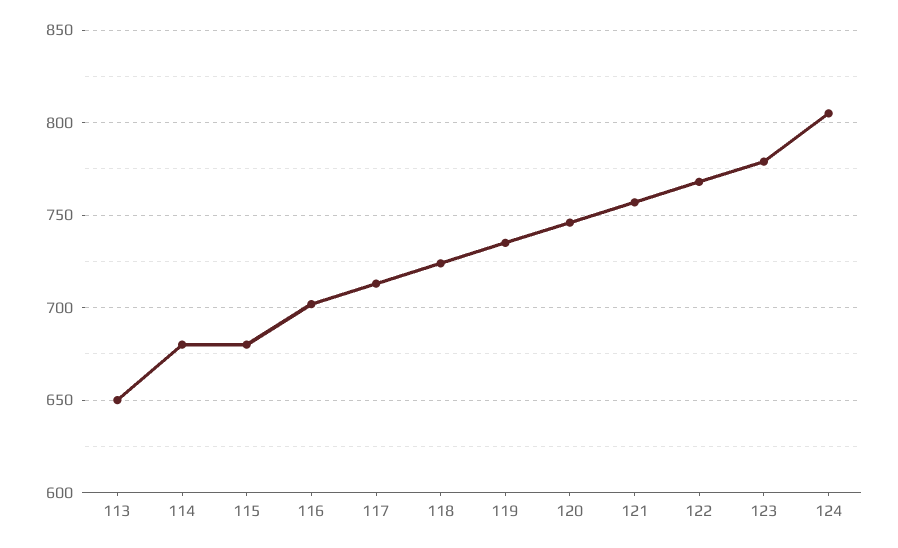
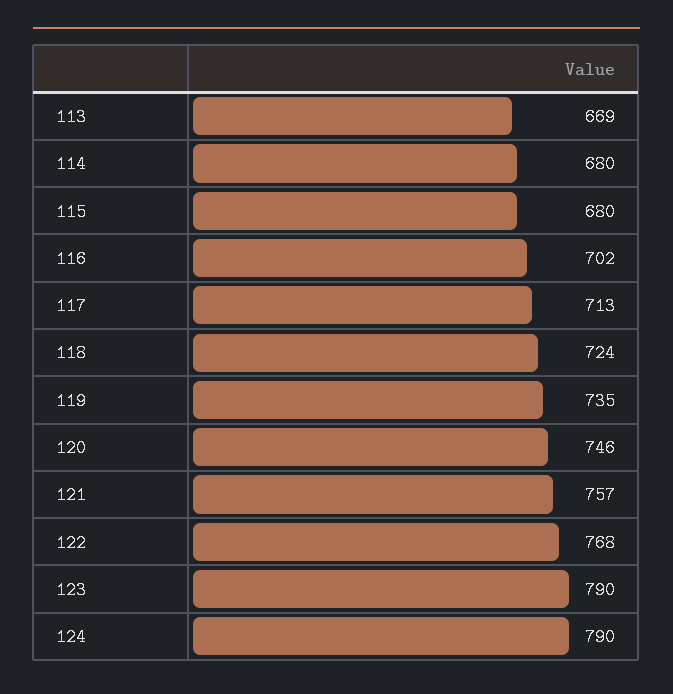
113: 650 -> 669
123: 780 -> 790
124: 805 -> 790

